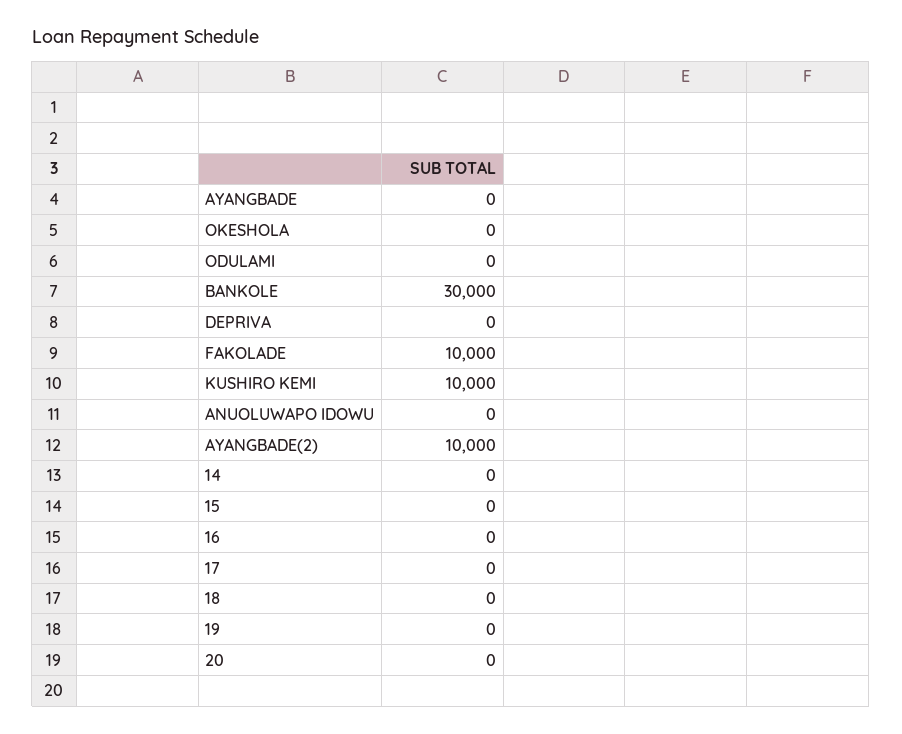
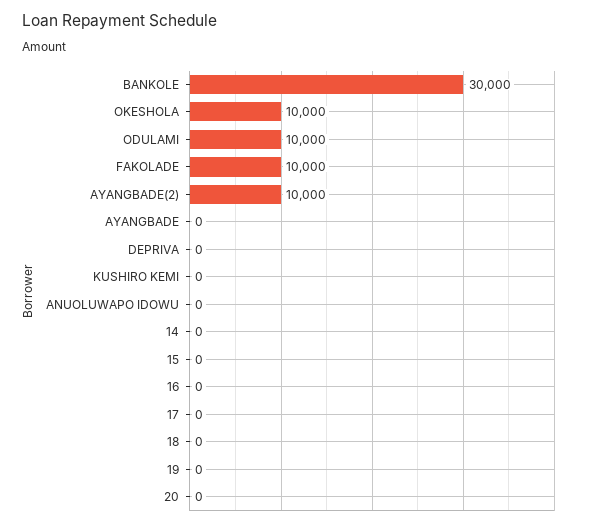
OKESHOLA: 0 -> 10000
ODULAMI: 0 -> 10000
KUSHIRO KEMI: 10000 -> 0

